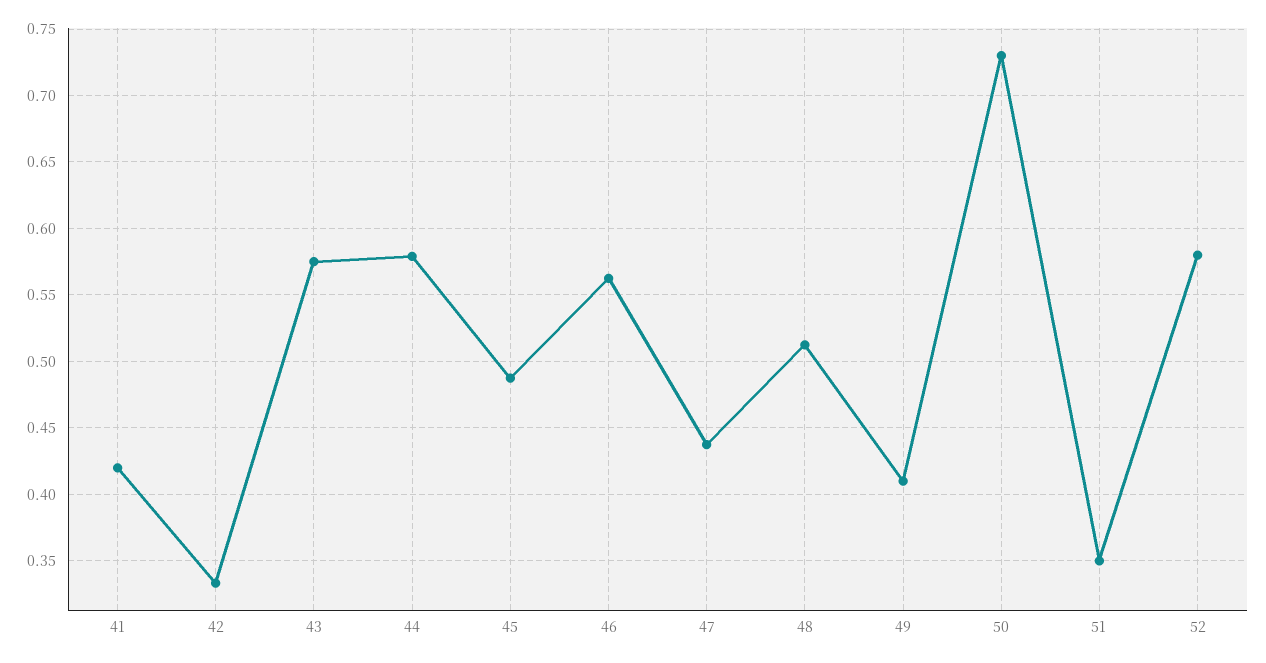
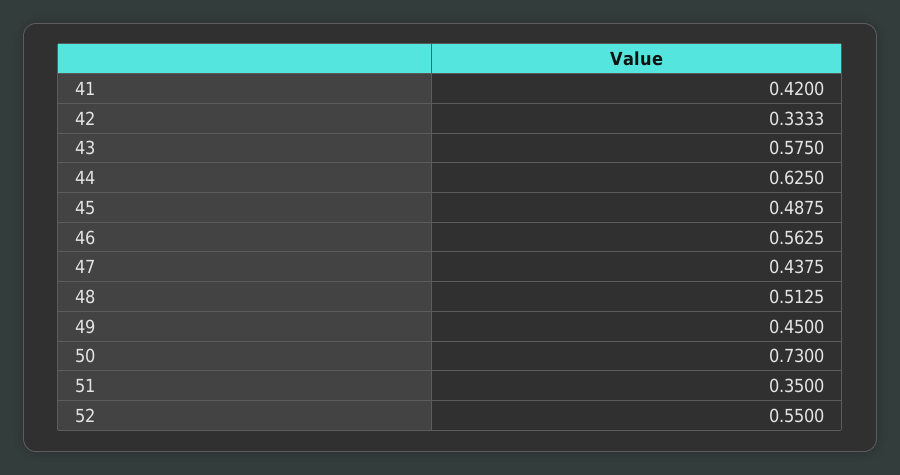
44: 0.58 -> 0.625
49: 0.41 -> 0.45
52: 0.58 -> 0.55

